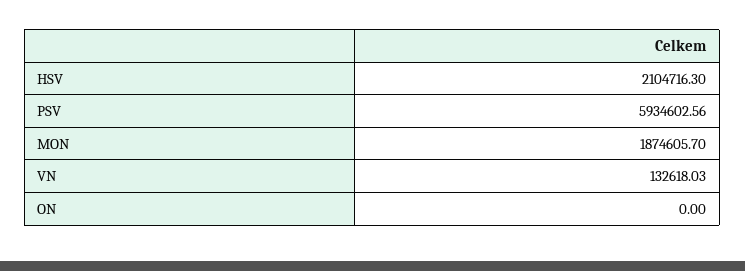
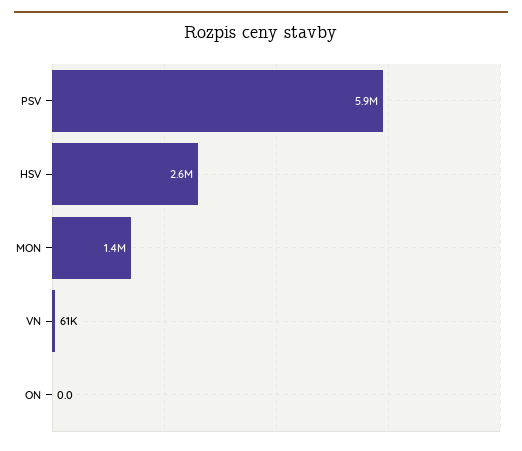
HSV: 2104716.3 -> 2600000
MON: 1874605.7 -> 1400000
VN: 132618.03 -> 61000

